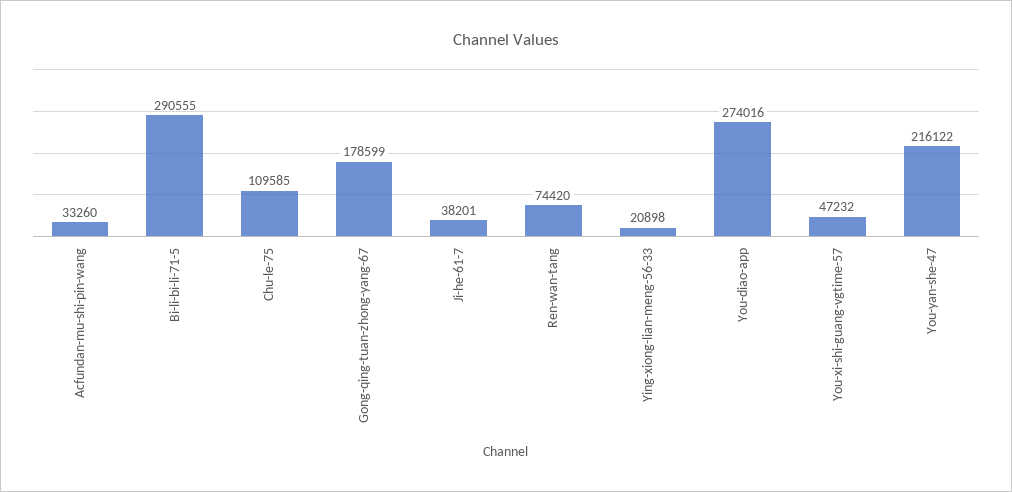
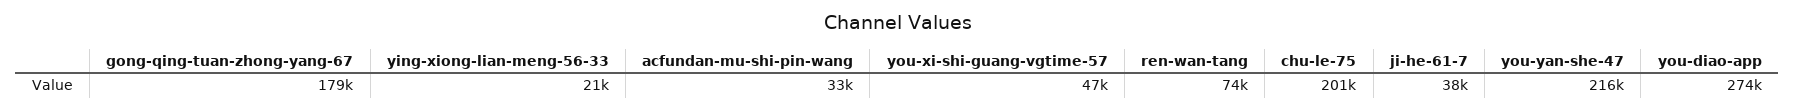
Bi-li-bi-li-71-5: 290555 -> none
Chu-le-75: 109585 -> 201000

